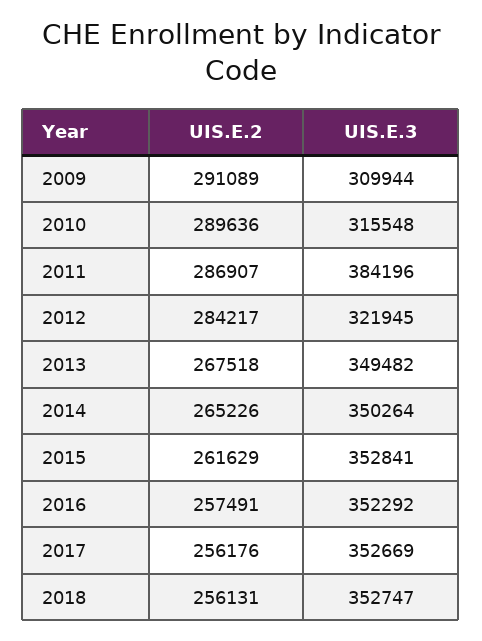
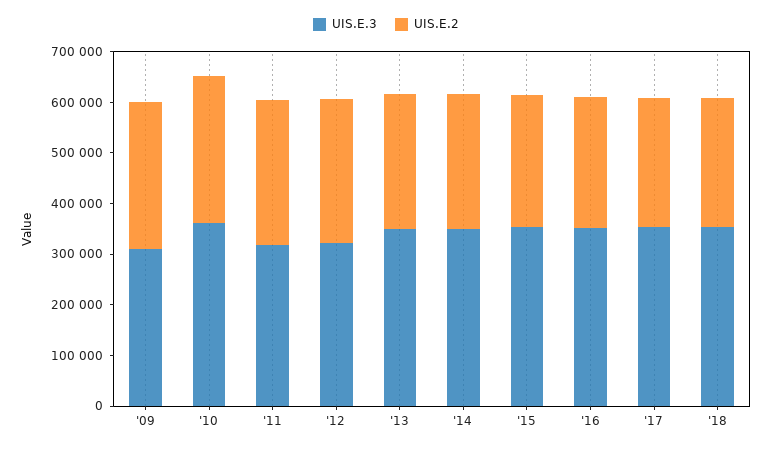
UIS.E.3, 2010: 315548 -> 360000
UIS.E.3, 2011: 384196 -> 320000

